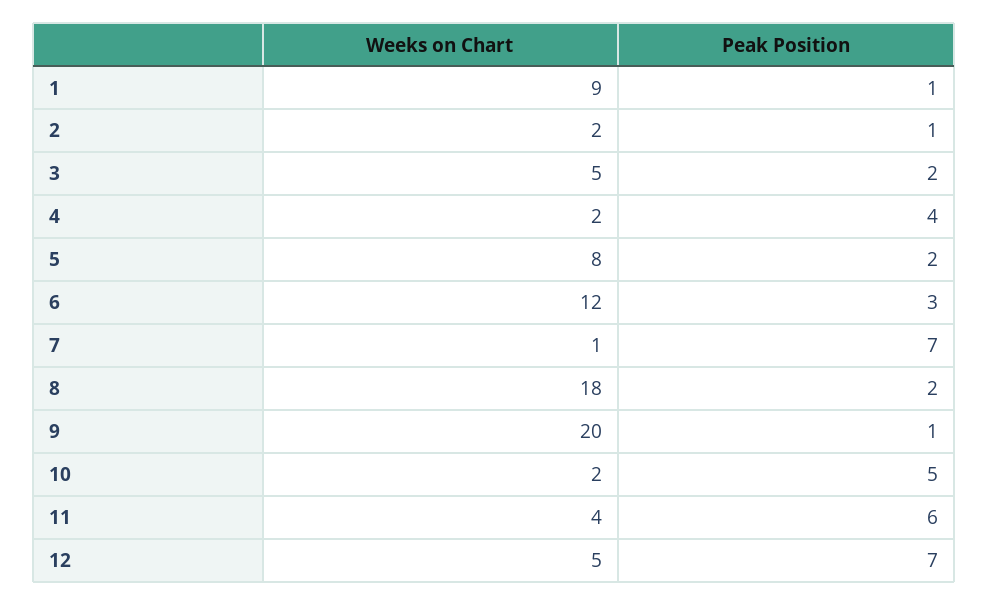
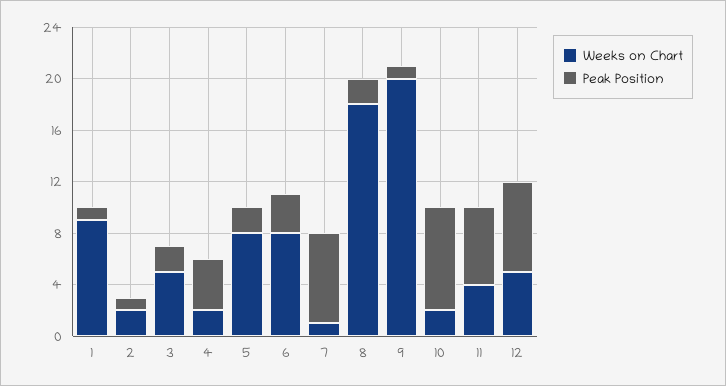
Weeks on Chart, 6: 12 -> 8
Peak Position, 10: 5 -> 8

